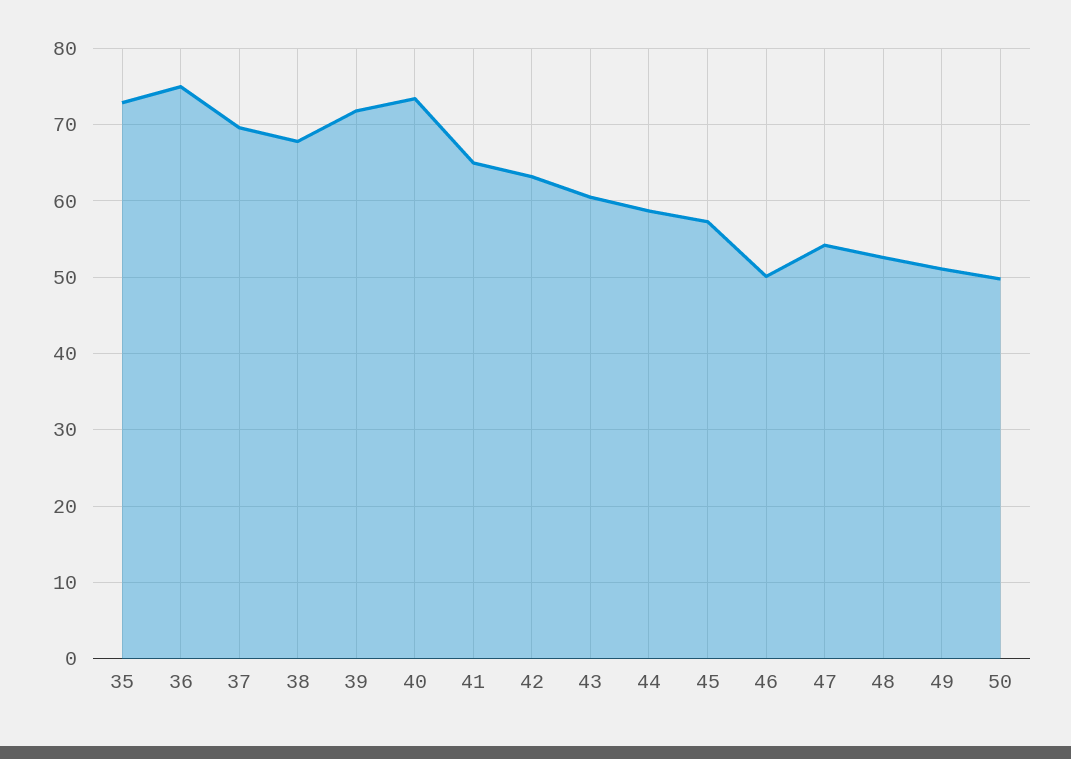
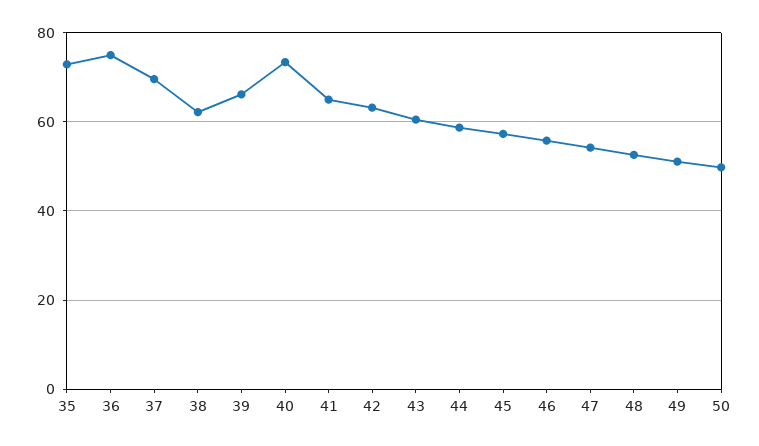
38: 68 -> 62
39: 72 -> 66
46: 50 -> 56

